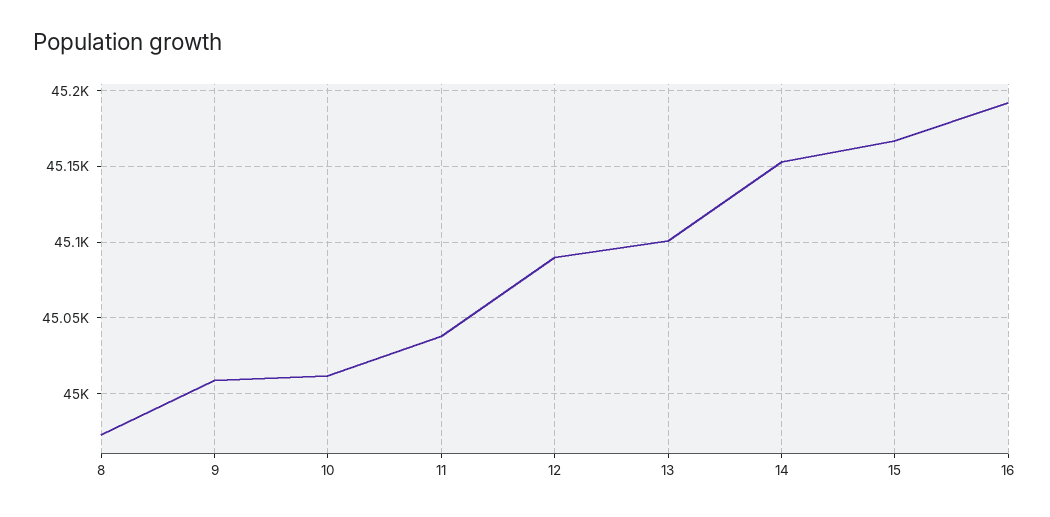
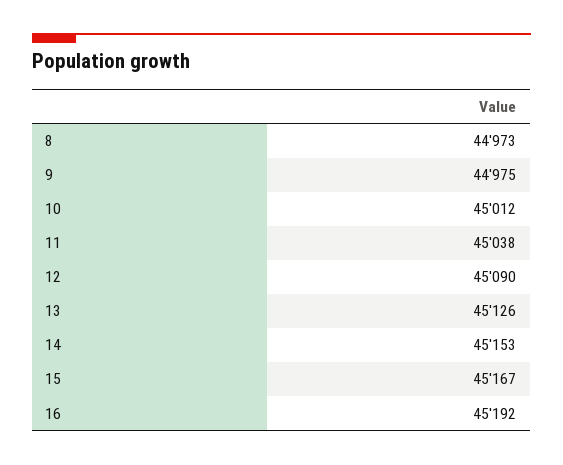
9: 45010 -> 44975
13: 45100 -> 45126

